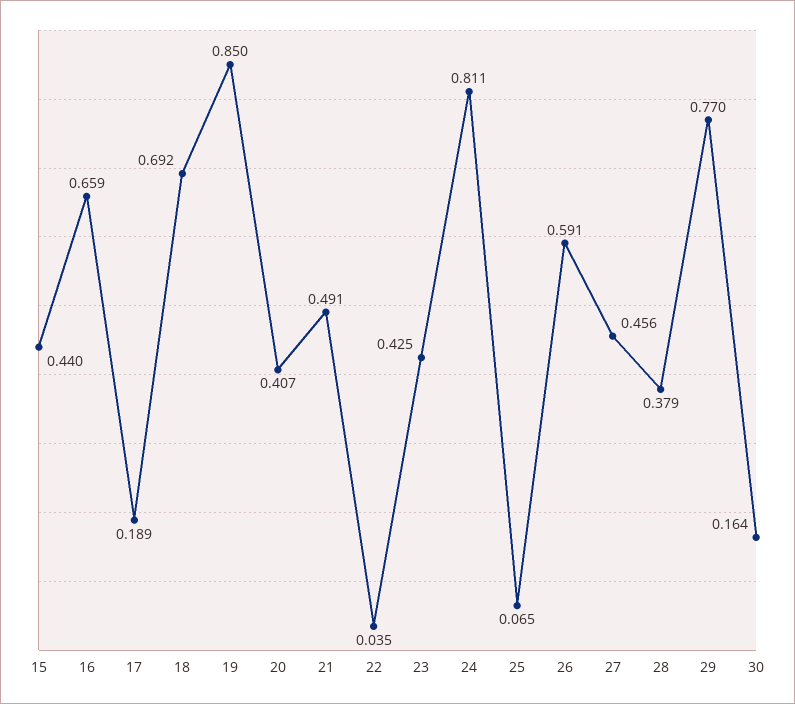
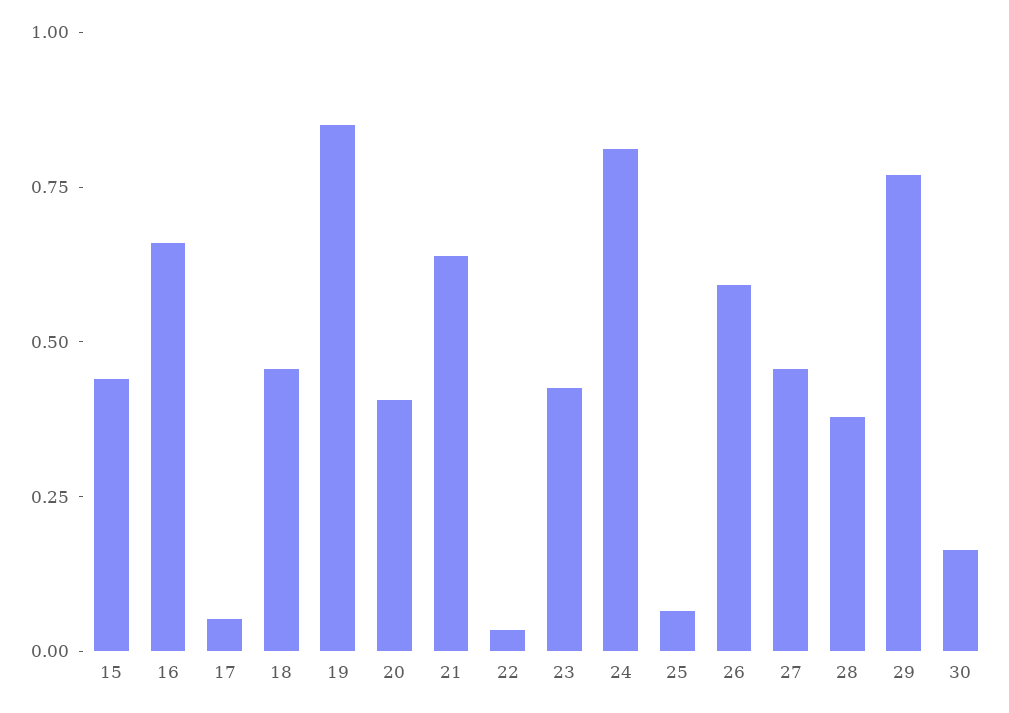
17: 0.189 -> 0.05
18: 0.692 -> 0.45
21: 0.491 -> 0.65

